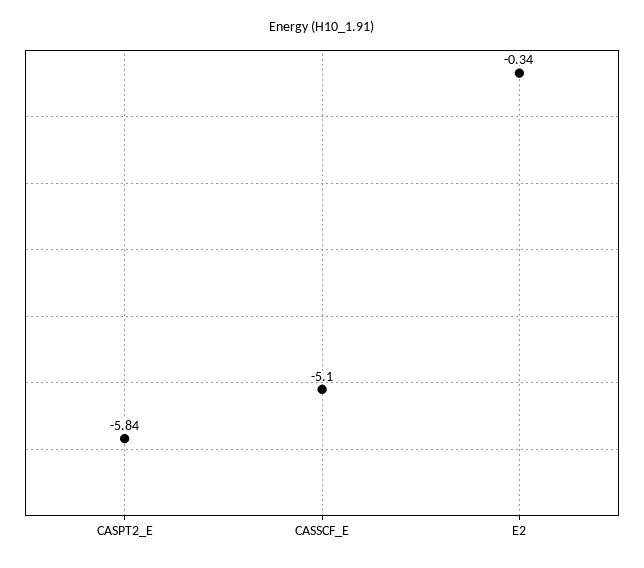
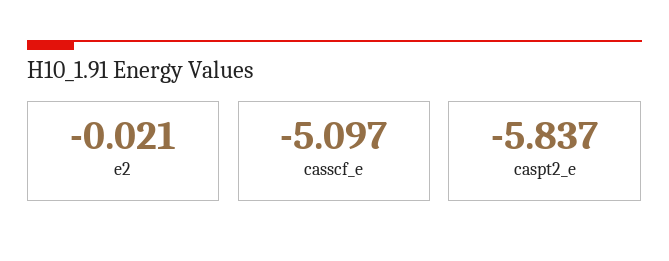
E2: -0.34 -> -0.021

